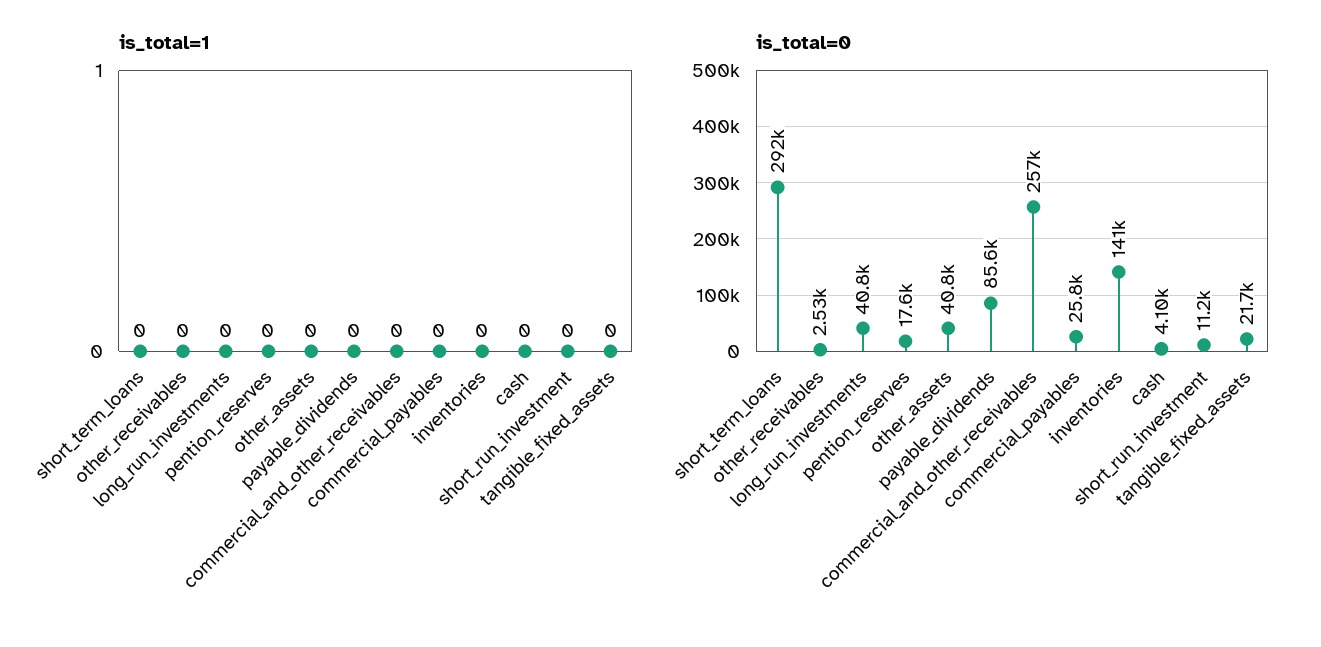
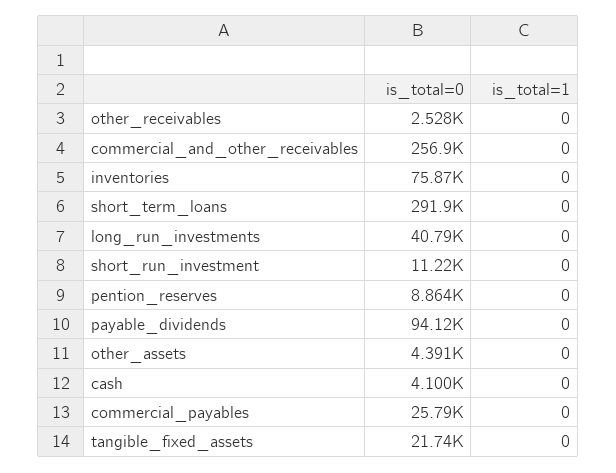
is_total=0, pention_reserves: 17600 -> 8864
is_total=0, other_assets: 40800 -> 4391
is_total=0, payable_dividends: 85600 -> 94120
is_total=0, inventories: 141000 -> 75870

